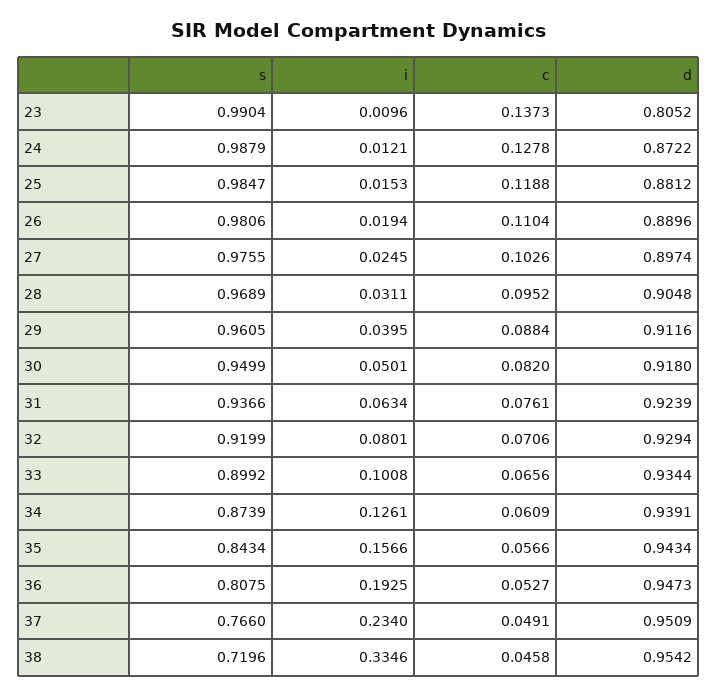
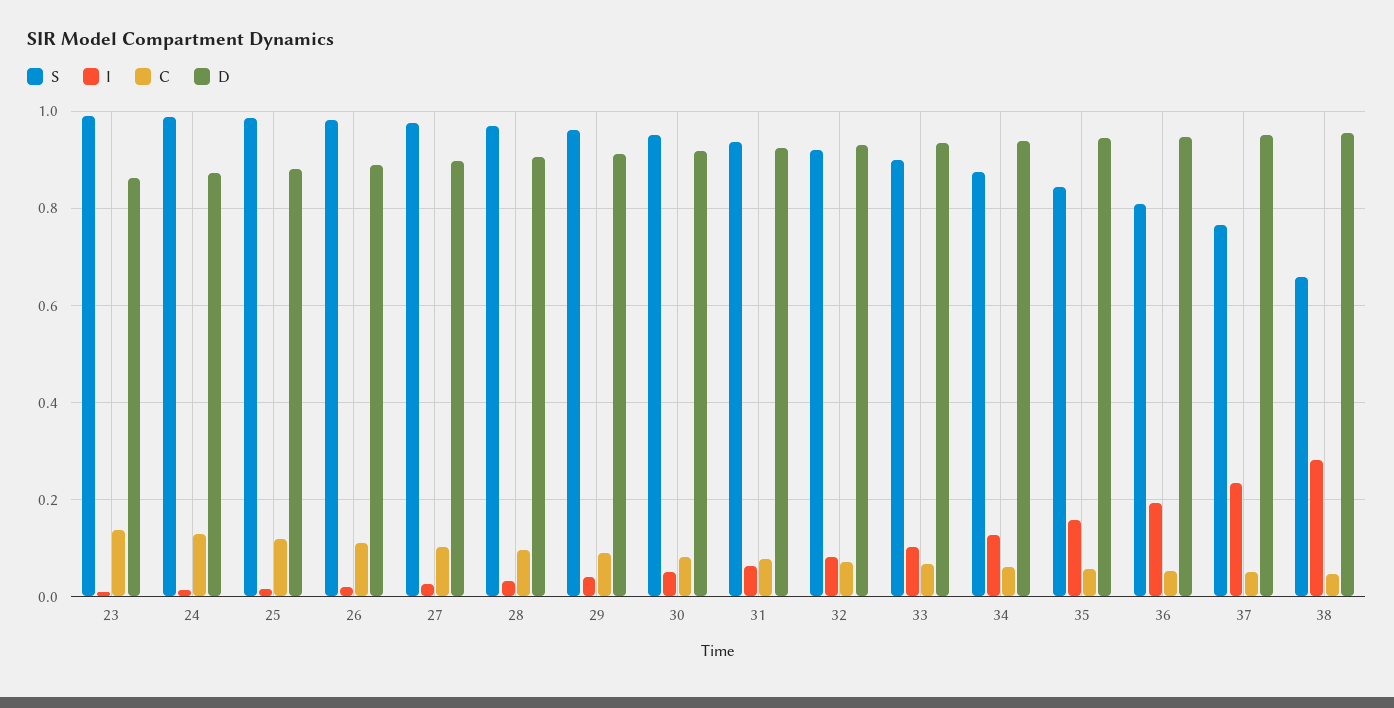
d, 23: 0.8052 -> 0.86
s, 38: 0.7196 -> 0.66
i, 38: 0.3346 -> 0.28

